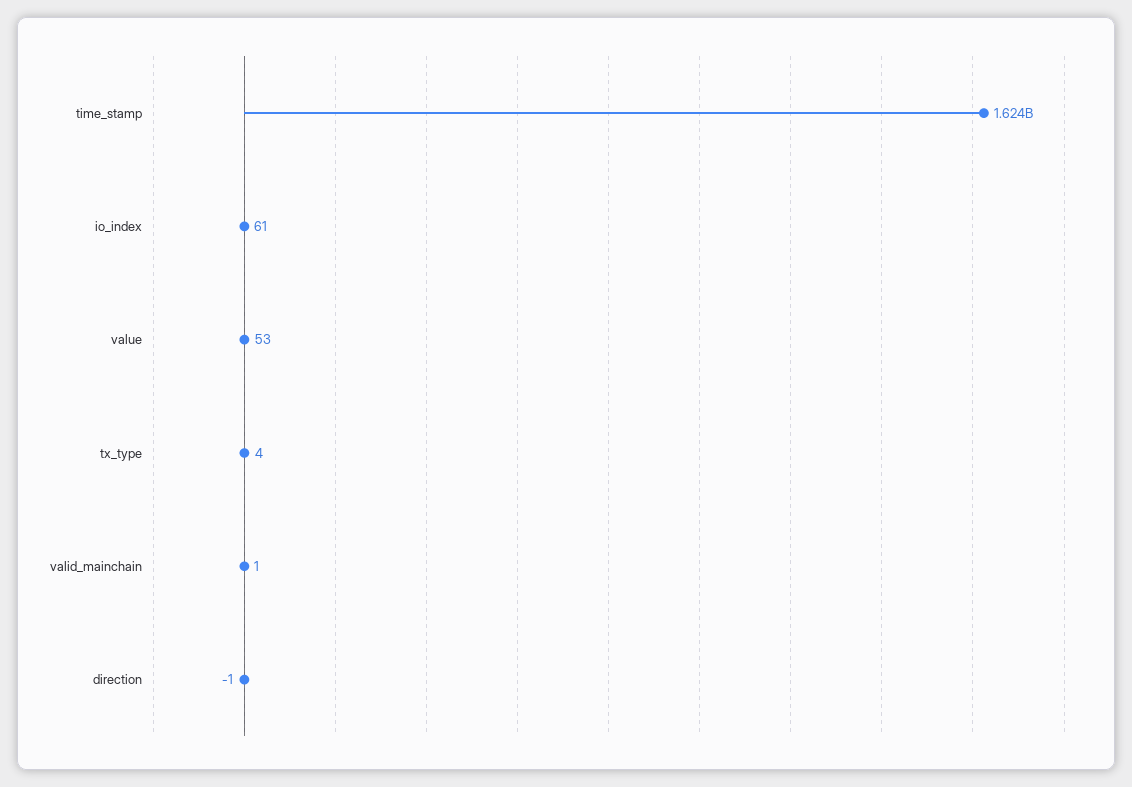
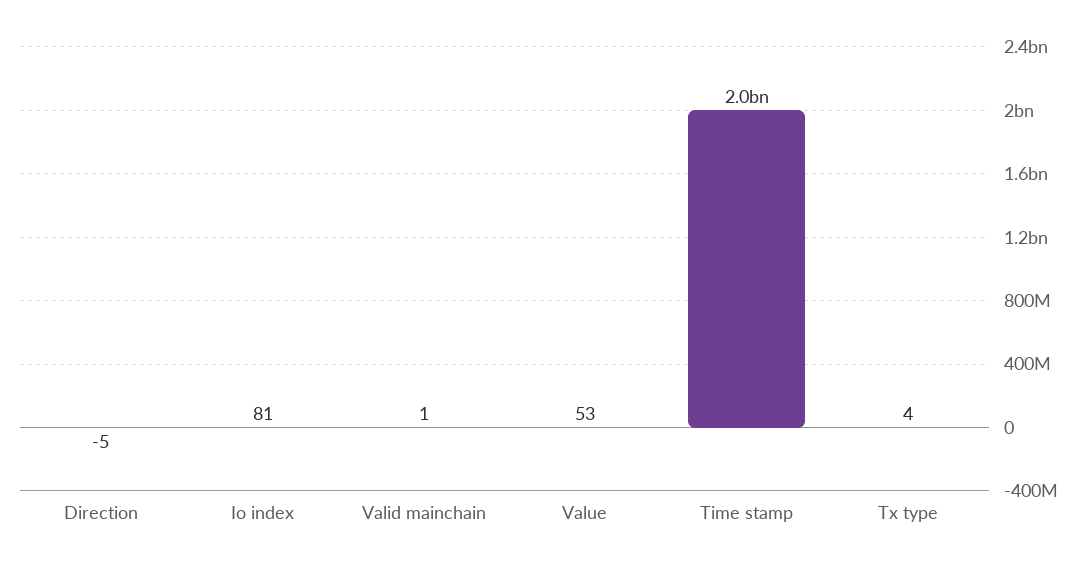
time_stamp: 1624000000 -> 2000000000
io_index: 61 -> 81
direction: -1 -> -5

